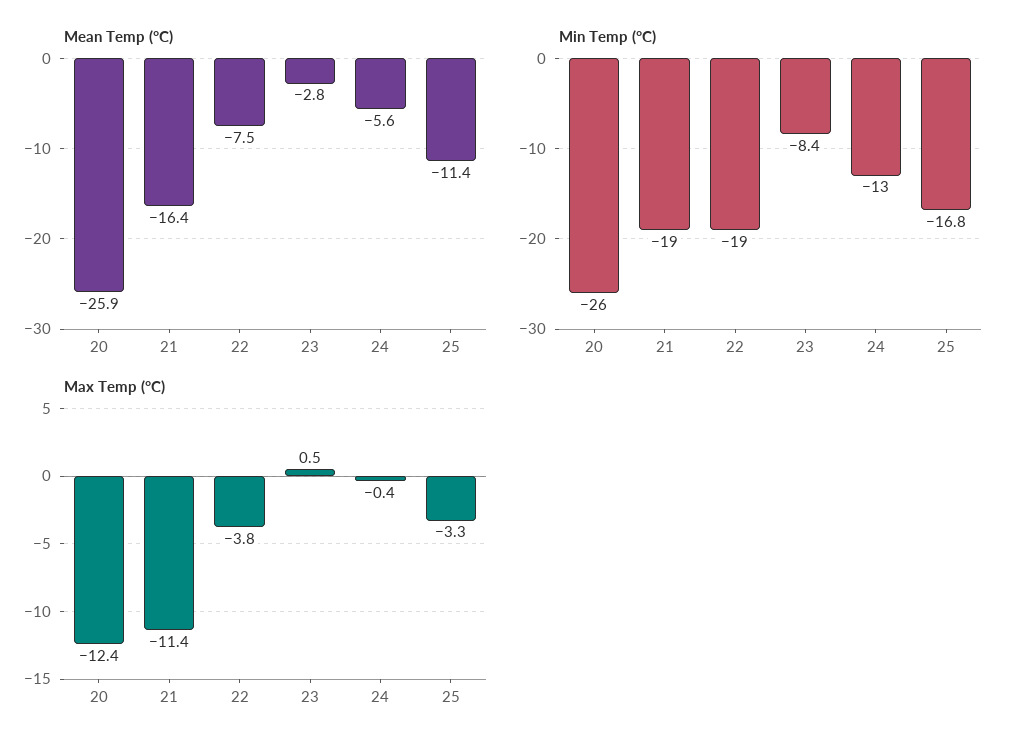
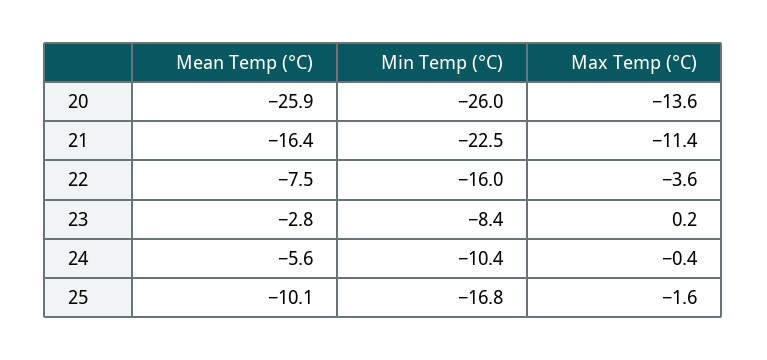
Mean Temp (°C), 25: -11.4 -> -10.1
Min Temp (°C), 21: -19 -> -22.5
Min Temp (°C), 22: -19 -> -16
Min Temp (°C), 24: -13 -> -10.4
Max Temp (°C), 20: -12.4 -> -13.6
Max Temp (°C), 22: -3.8 -> -3.6
Max Temp (°C), 23: 0.5 -> 0.2
Max Temp (°C), 25: -3.3 -> -1.6

